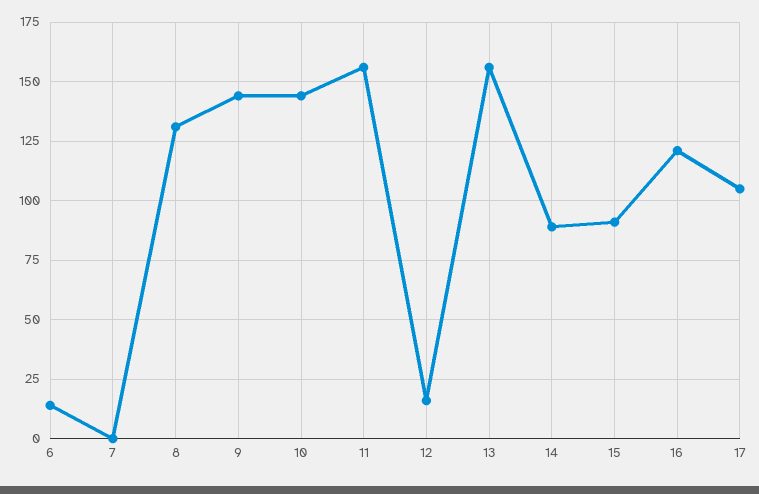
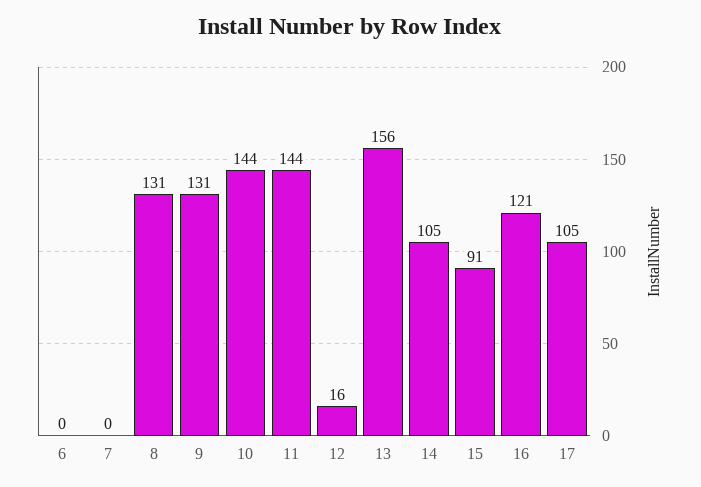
6: 15 -> 0
9: 145 -> 131
11: 155 -> 144
14: 90 -> 105

